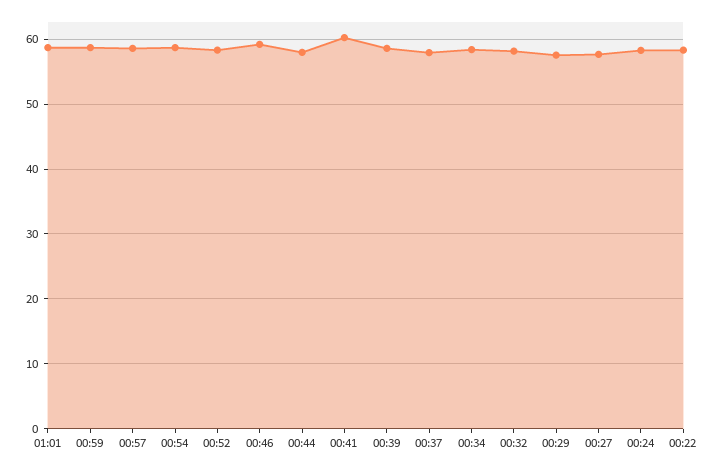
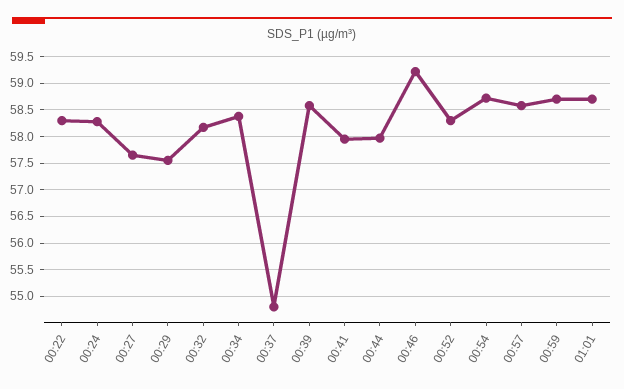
00:41: 60 -> 58
00:37: 58 -> 54.75

